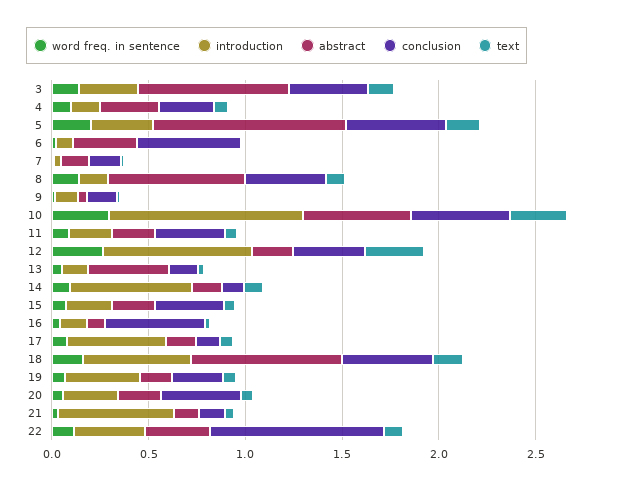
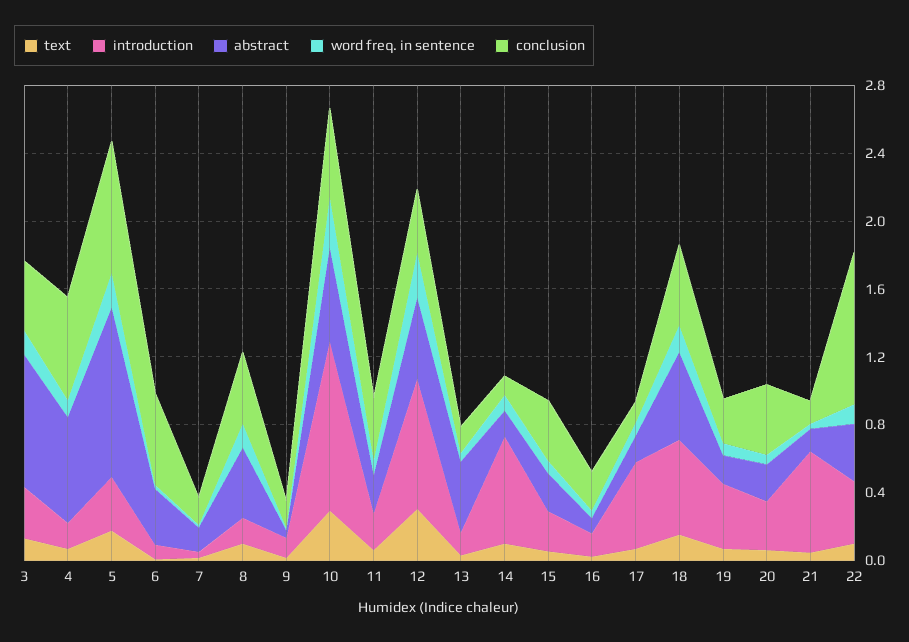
abstract, 4: 0.3 -> 0.6
conclusion, 4: 0.3 -> 0.6
conclusion, 5: 0.5 -> 0.8
abstract, 8: 0.7 -> 0.4
abstract, 12: 0.2 -> 0.5
conclusion, 16: 0.5 -> 0.2
abstract, 18: 0.8 -> 0.5

